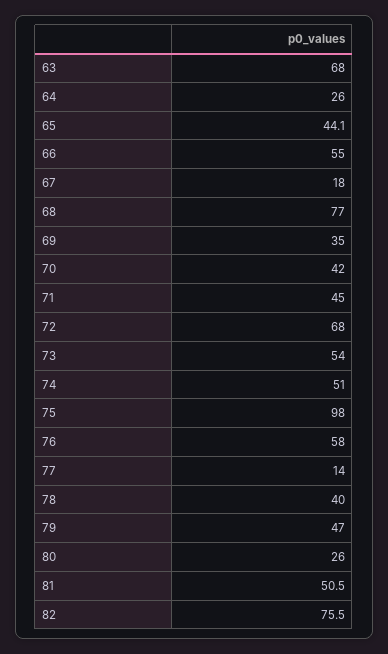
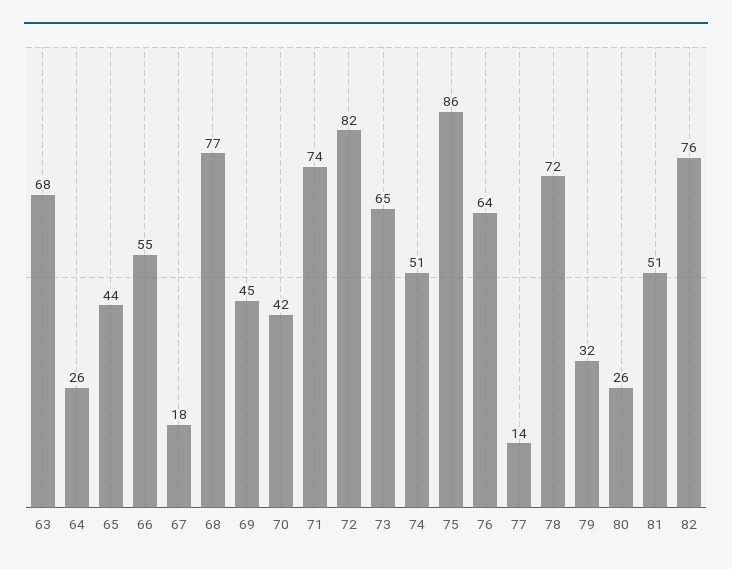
69: 35 -> 45
71: 45 -> 74
72: 68 -> 82
73: 54 -> 65
75: 98 -> 86
76: 58 -> 64
78: 40 -> 72
79: 47 -> 32

